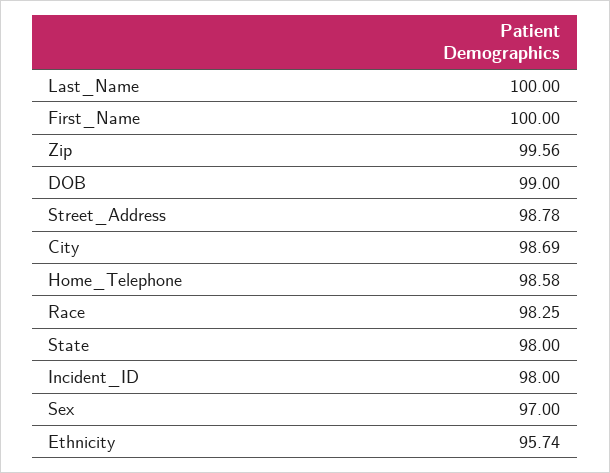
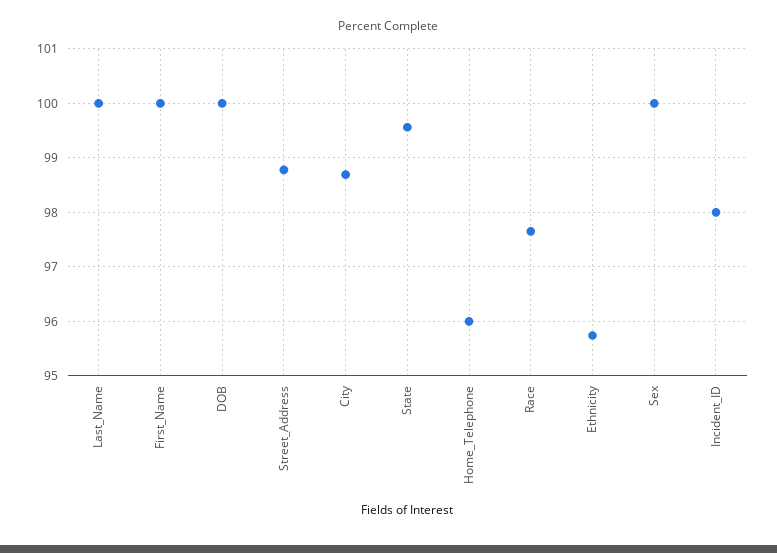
Zip: 99.56 -> none
DOB: 99 -> 100
Home_Telephone: 98.58 -> 96
Race: 98.25 -> 97.6
State: 98 -> 99.6
Sex: 97 -> 100

